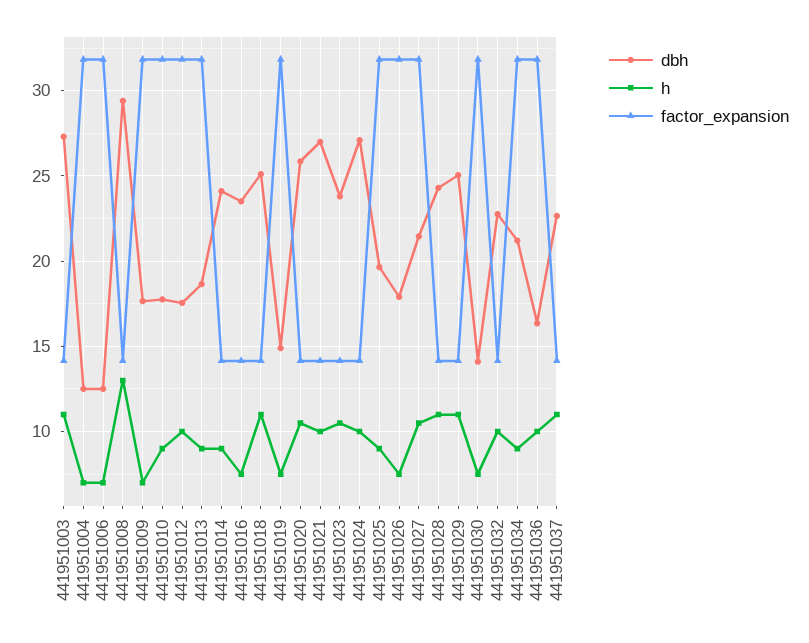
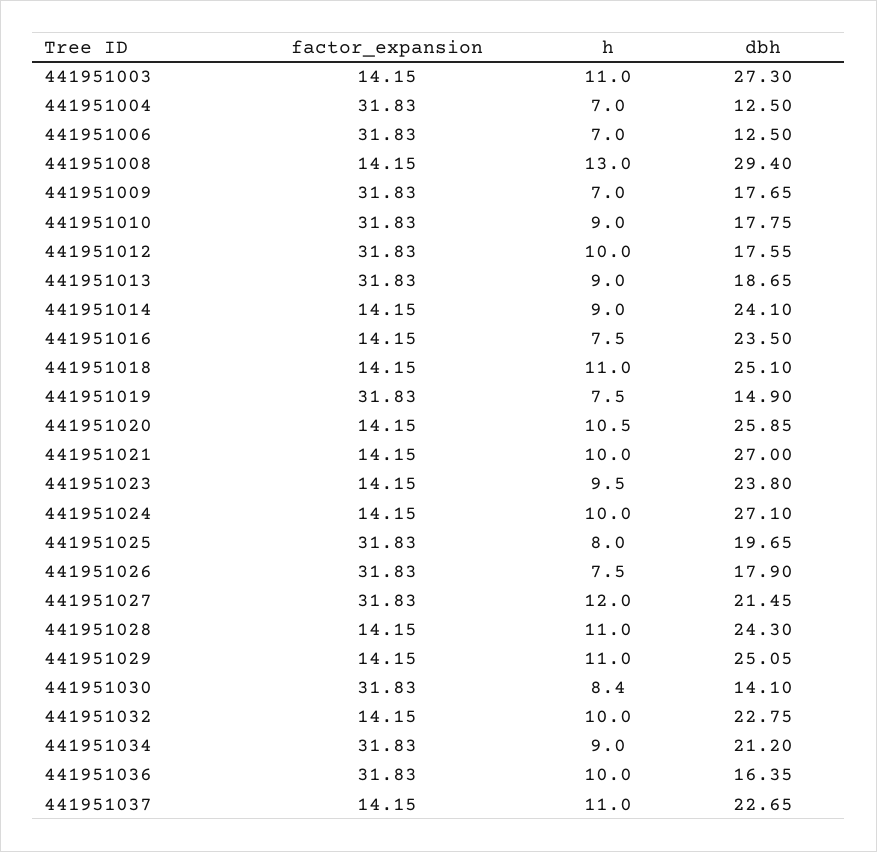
h, 441951023: 10.5 -> 9.5
h, 441951025: 9 -> 8
h, 441951027: 10.5 -> 12
h, 441951030: 7.5 -> 8.4

